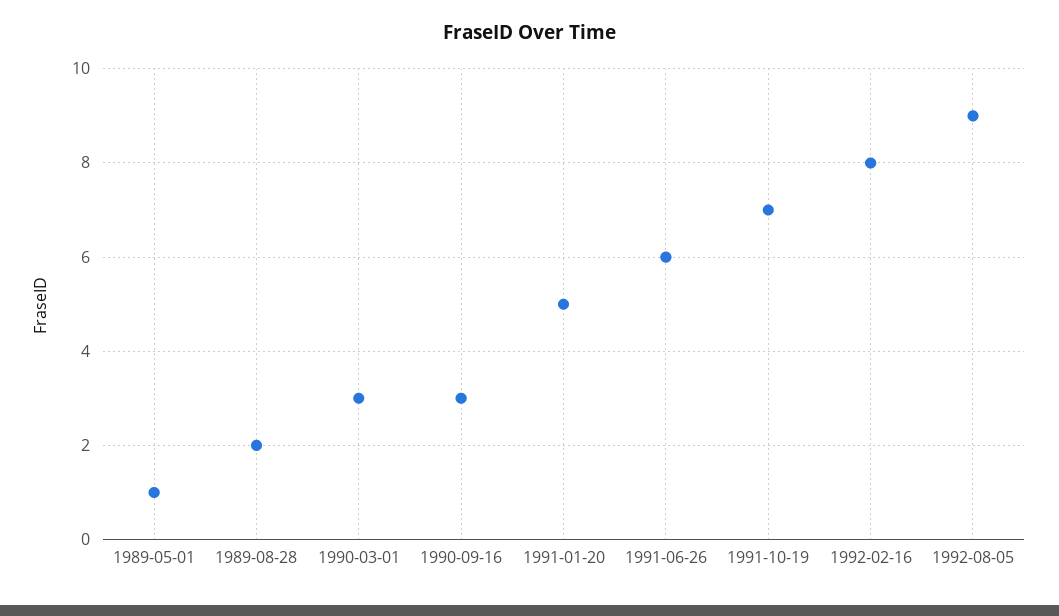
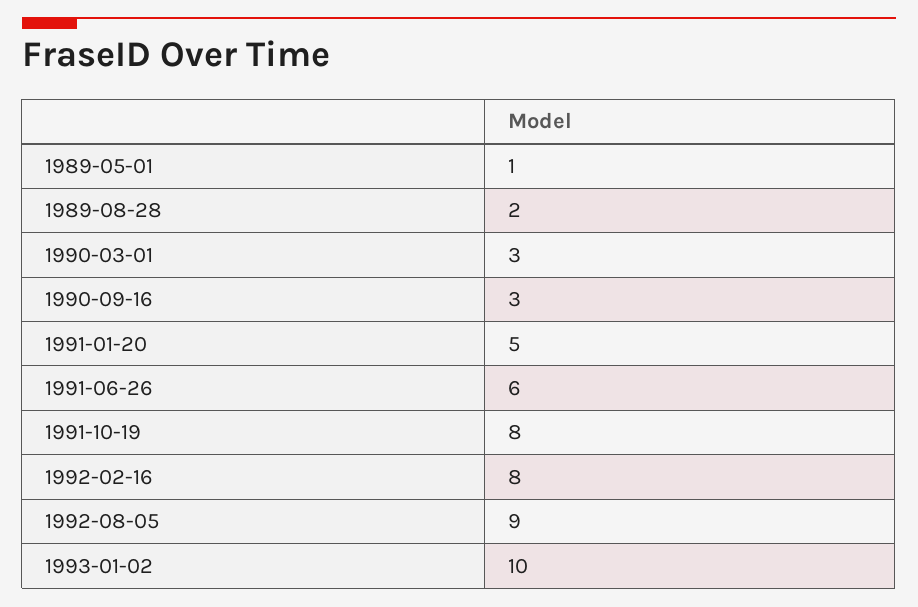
1991-10-19: 7 -> 8
1993-01-02: none -> 10

